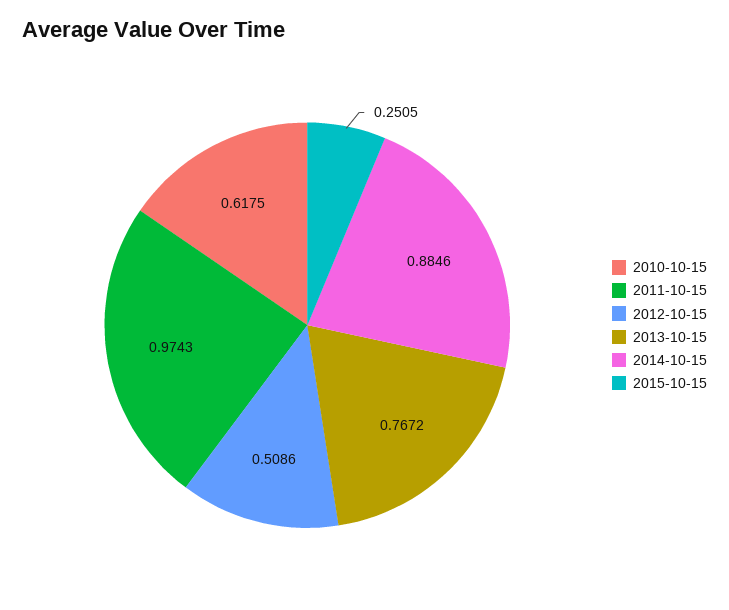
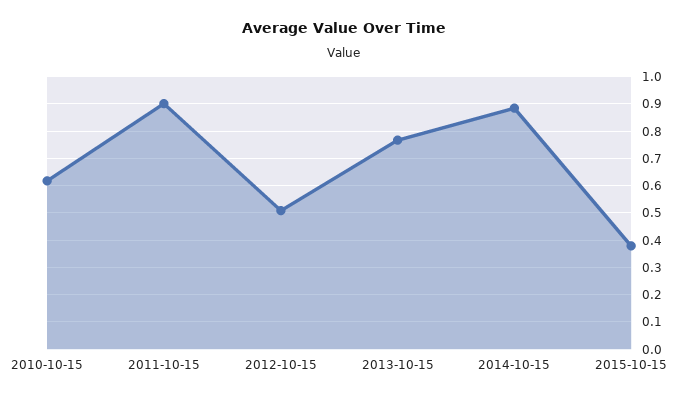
2011-10-15: 0.9743 -> 0.9
2015-10-15: 0.2505 -> 0.375

